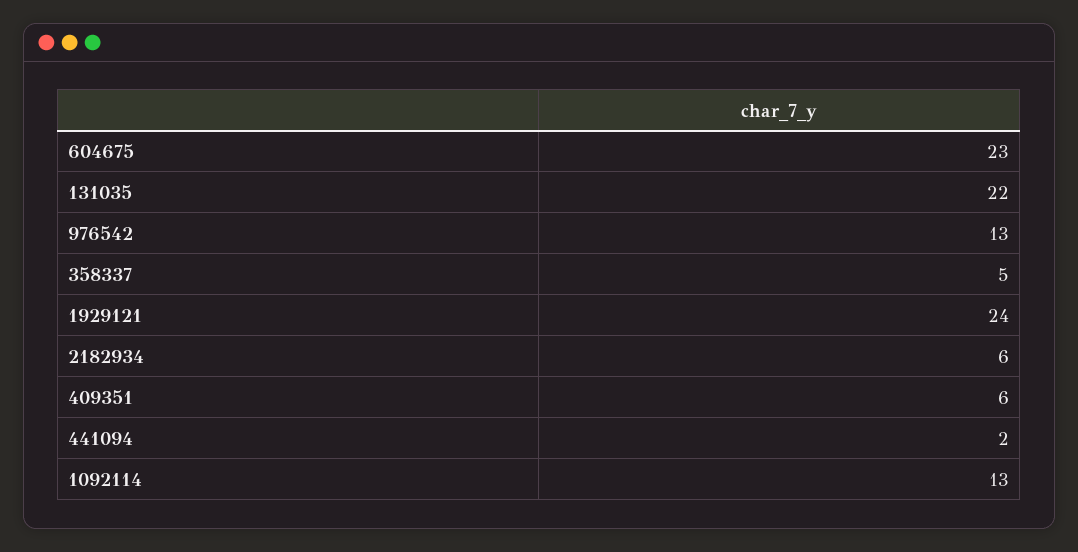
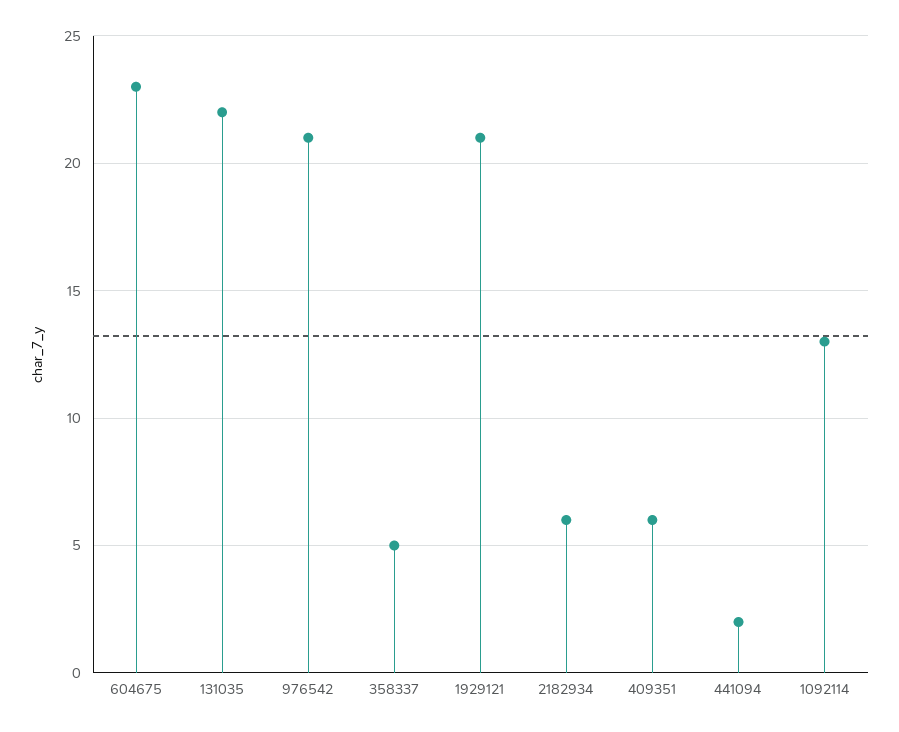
976542: 13 -> 21
1929121: 24 -> 21

